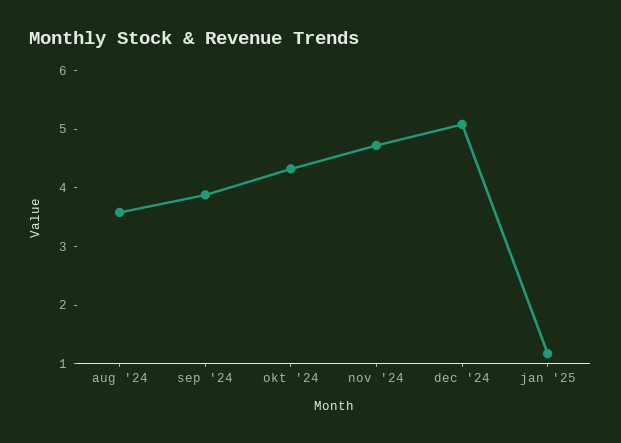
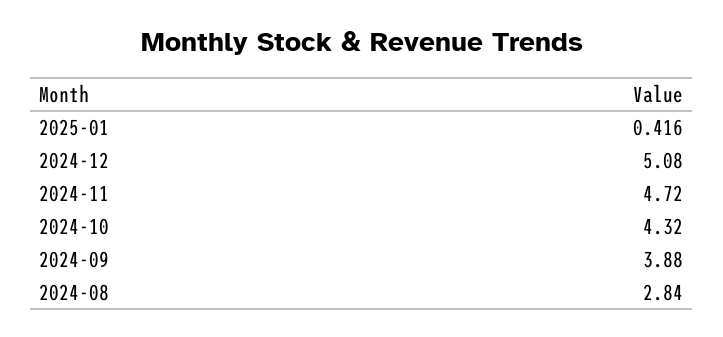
aug '24: 3.6 -> 2.84
jan '25: 1.2 -> 0.416

